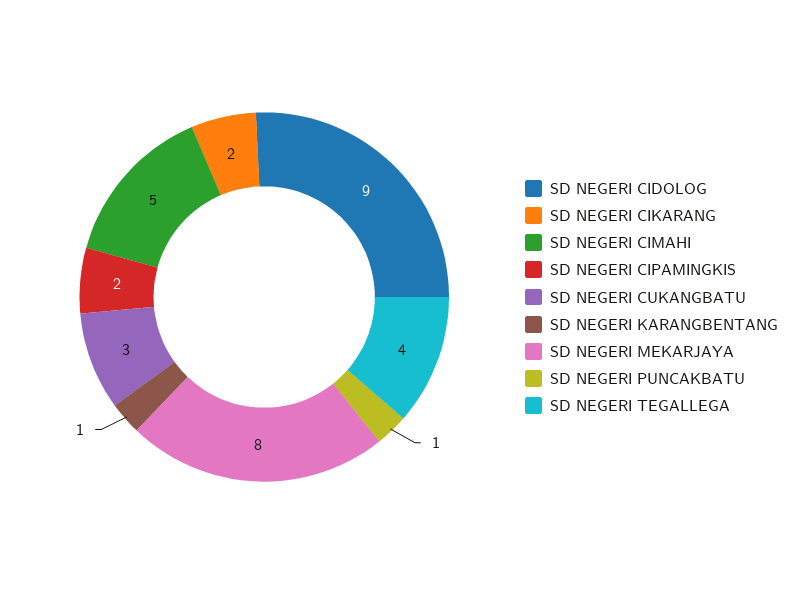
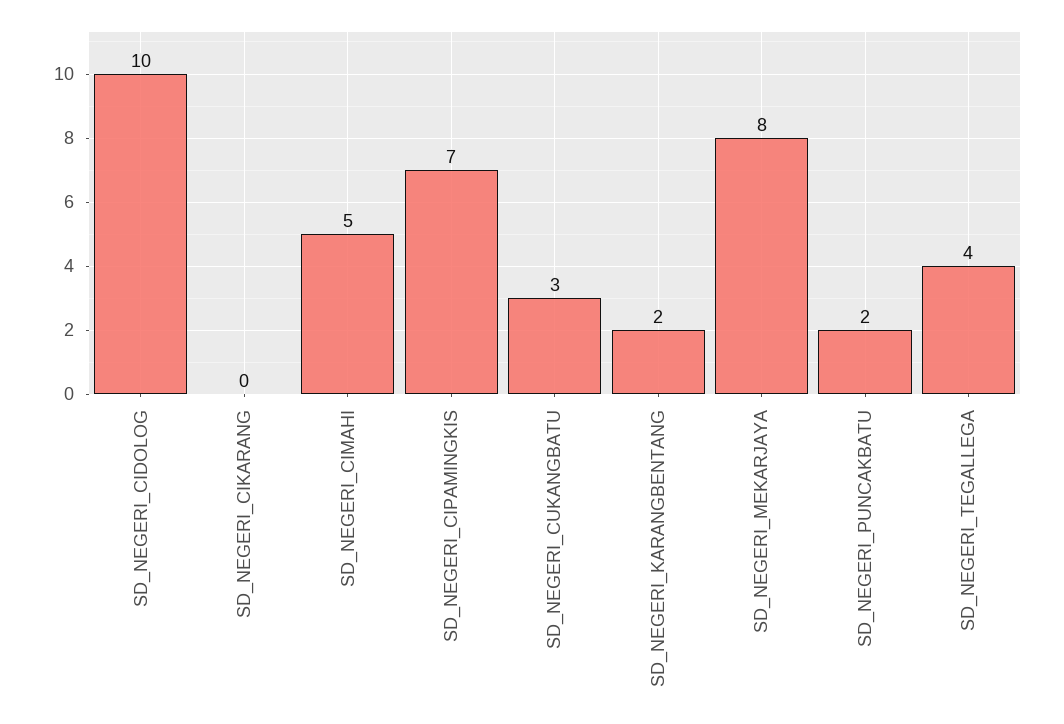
SD NEGERI CIDOLOG: 9 -> 10
SD NEGERI CIKARANG: 2 -> 0
SD NEGERI CIPAMINGKIS: 2 -> 7
SD NEGERI KARANGBENTANG: 1 -> 2
SD NEGERI PUNCAKBATU: 1 -> 2

